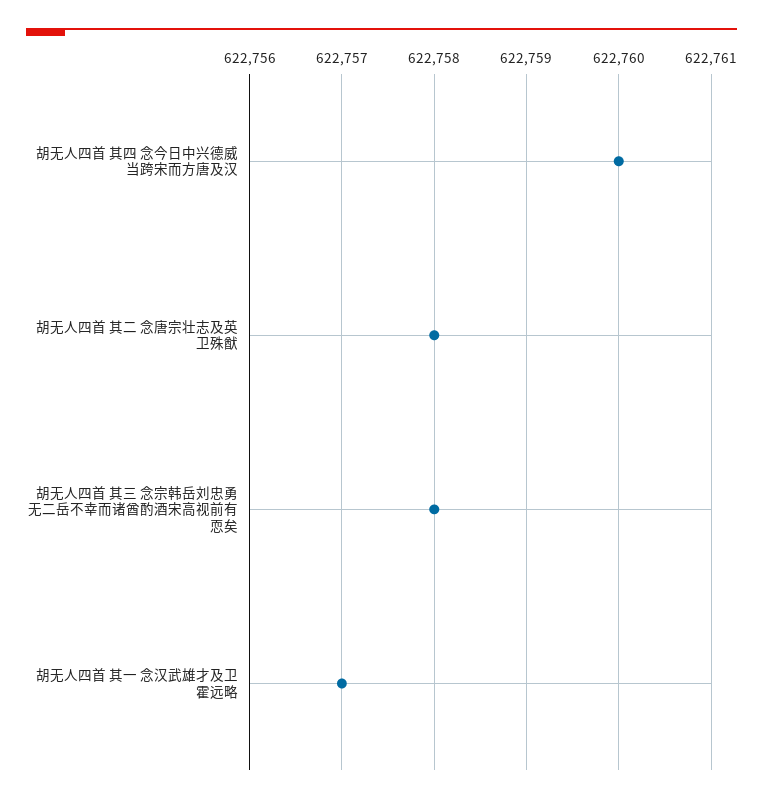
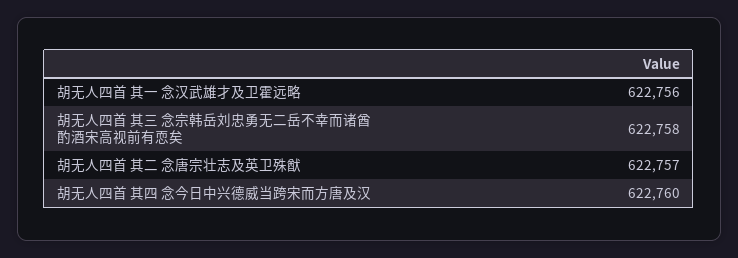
胡无人四首 其二 念唐宗壮志及英卫殊猷: 622758 -> 622757
胡无人四首 其一 念汉武雄才及卫霍远略: 622757 -> 622756

